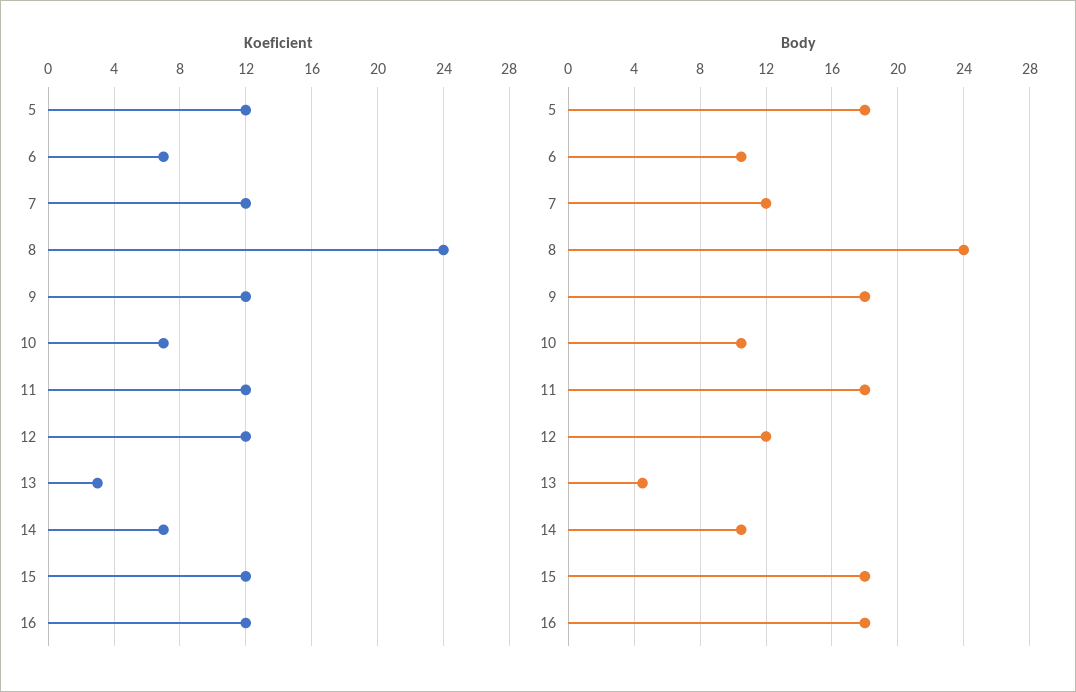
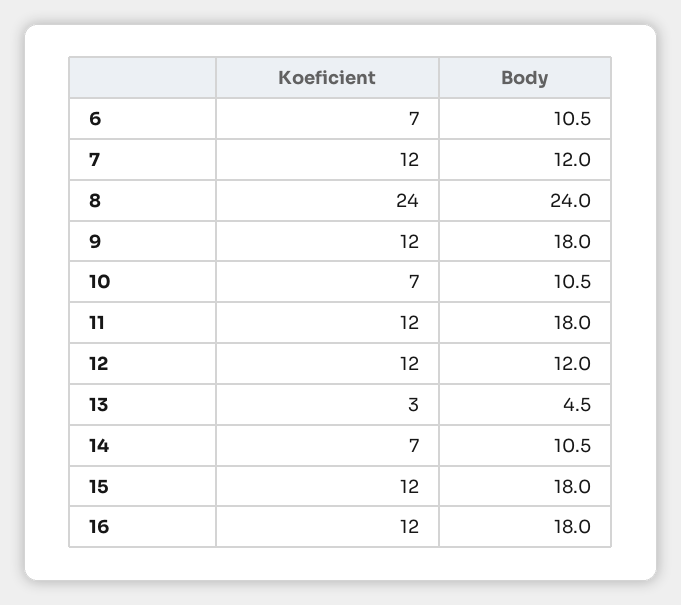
Koeficient, 5: 12 -> none
Body, 5: 18 -> none

